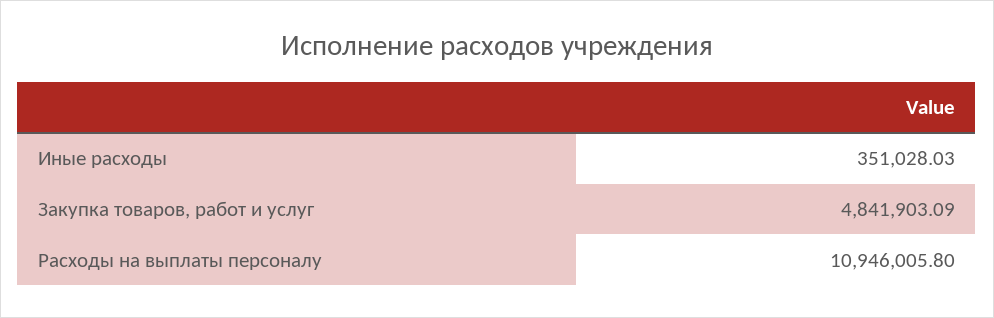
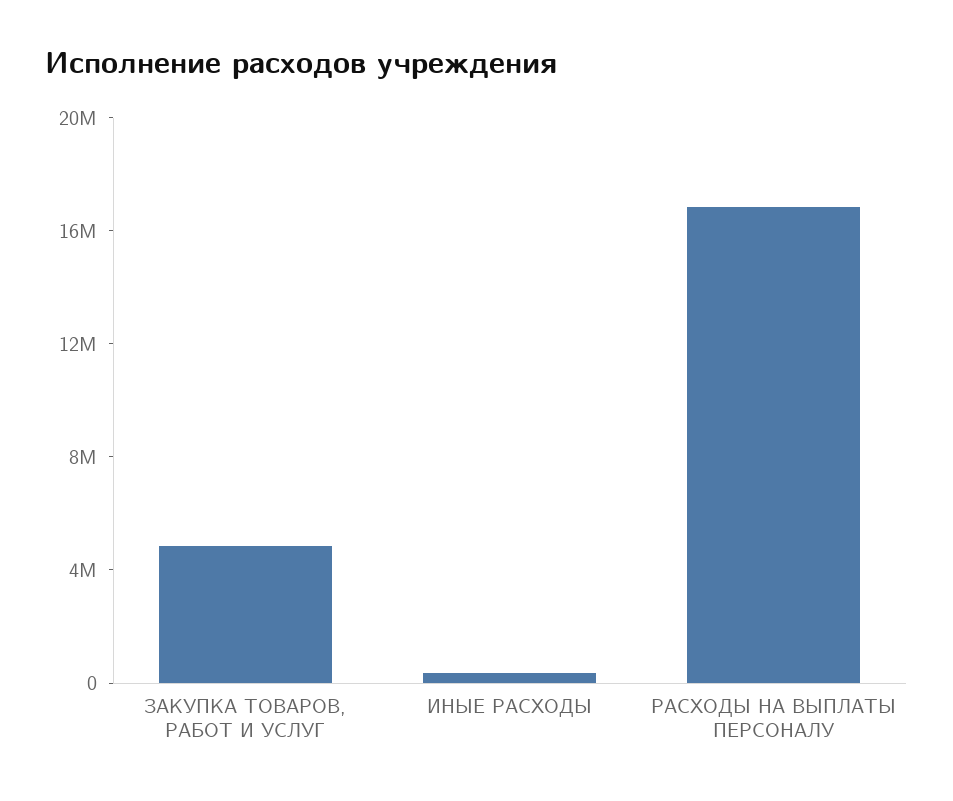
Расходы на выплаты персоналу: 10946005.8 -> 17000000

